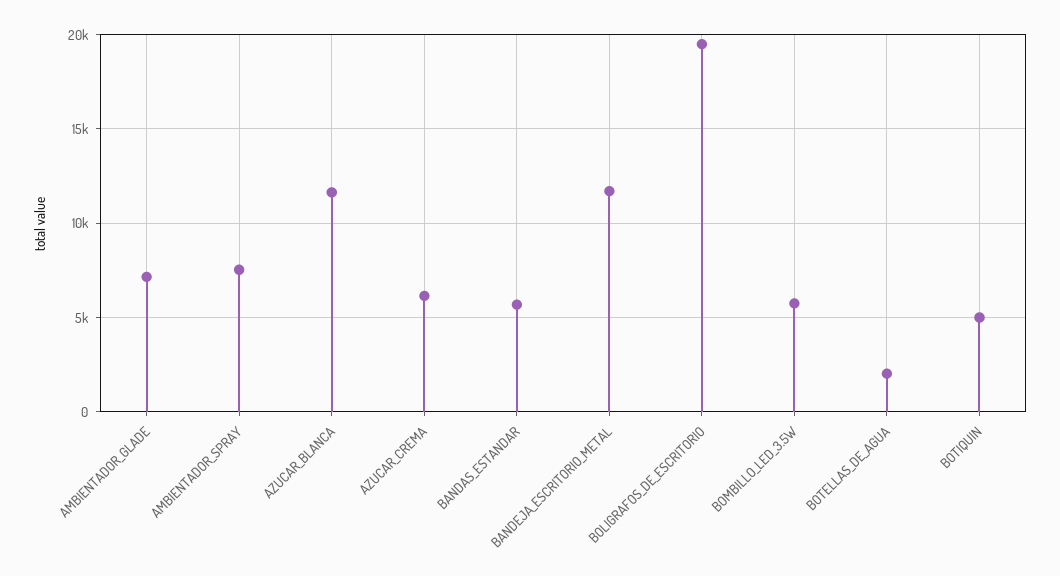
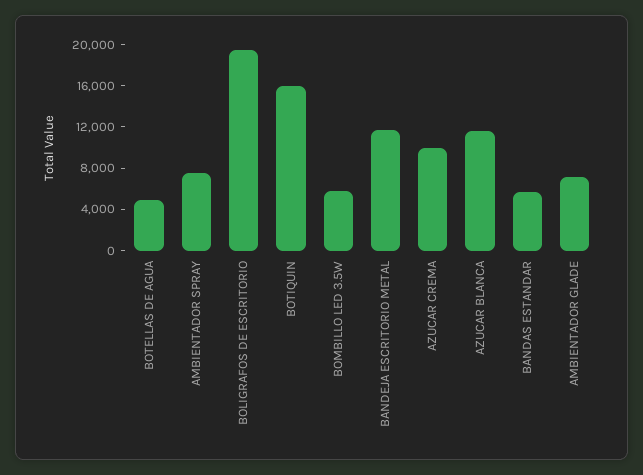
AZUCAR_CREMA: 6000 -> 10000
BOTELLAS_DE_AGUA: 2000 -> 5000
BOTIQUIN: 5000 -> 16000

